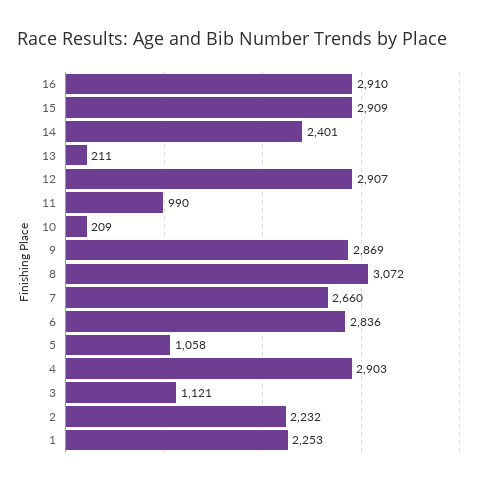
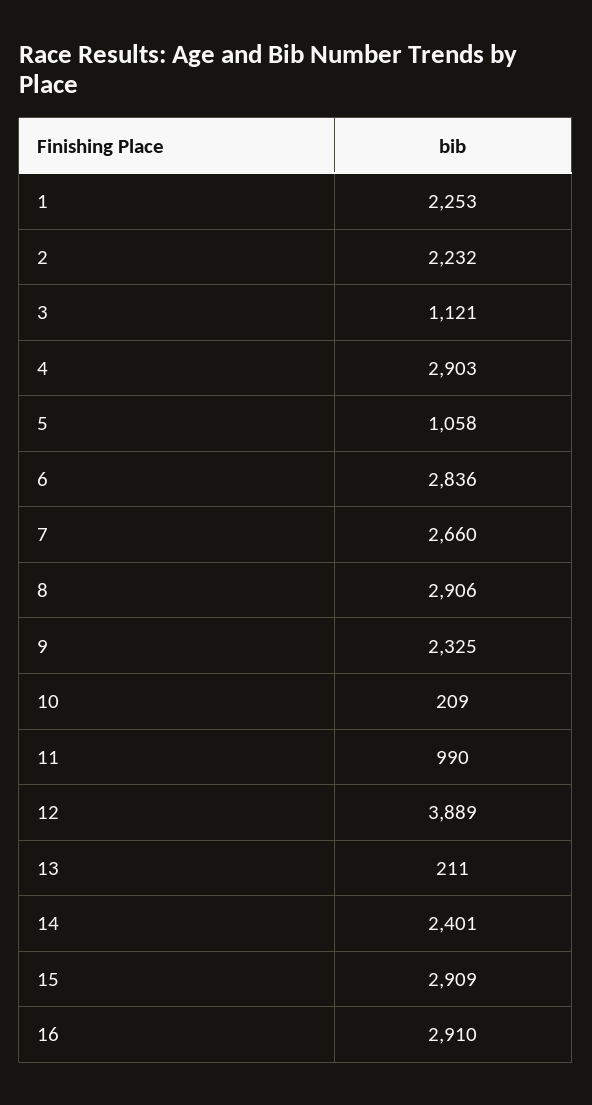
12: 2907 -> 3889
9: 2869 -> 2325
8: 3072 -> 2906

